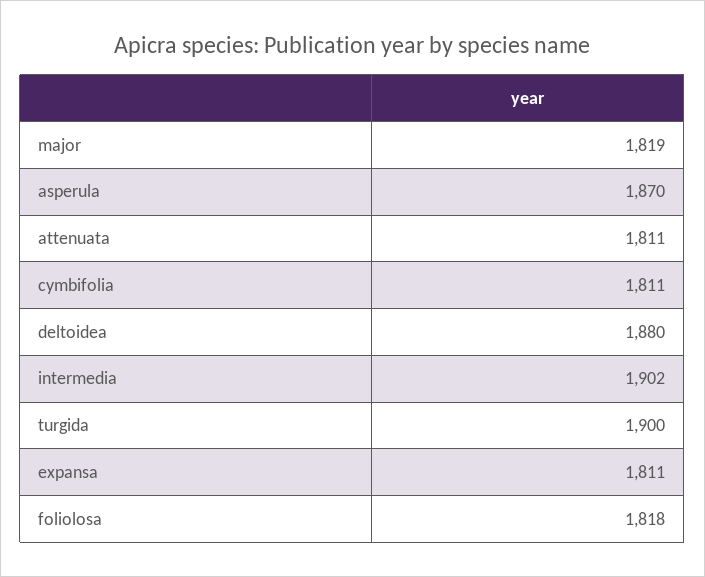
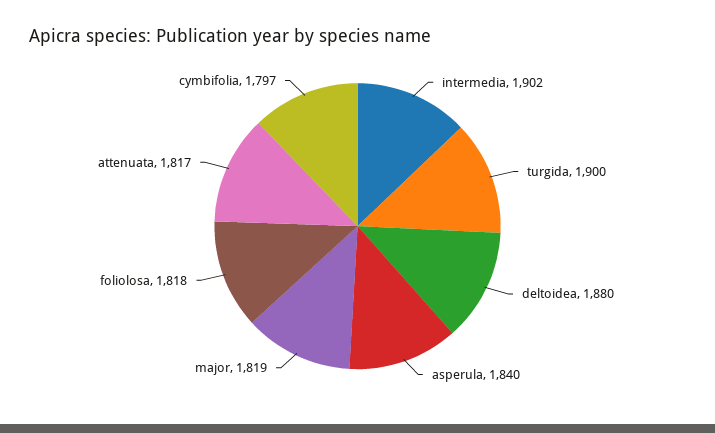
asperula: 1870 -> 1840
attenuata: 1811 -> 1817
cymbifolia: 1811 -> 1797
expansa: 1811 -> none

